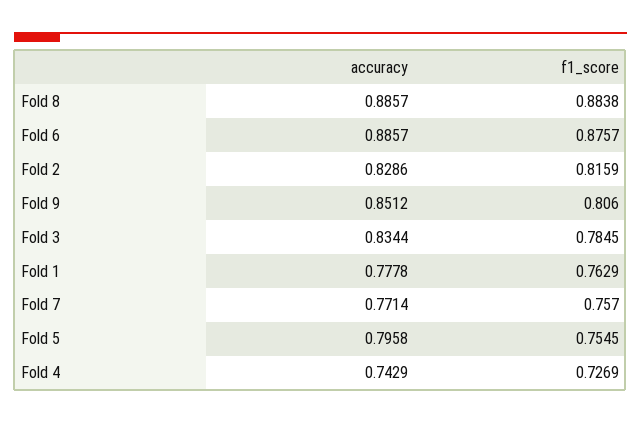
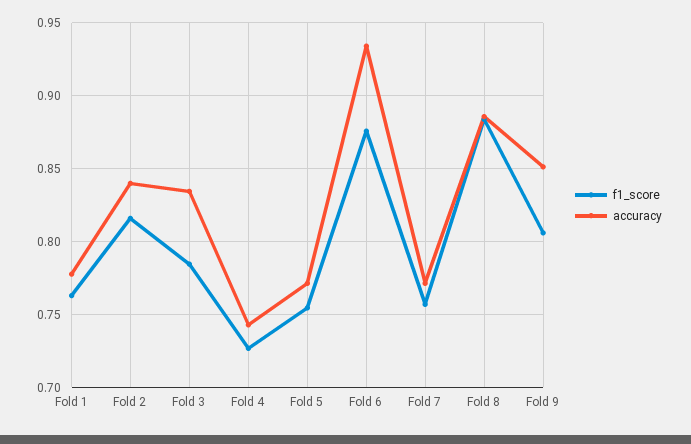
accuracy, Fold 6: 0.8857 -> 0.935
accuracy, Fold 2: 0.8286 -> 0.84
accuracy, Fold 5: 0.7958 -> 0.77

